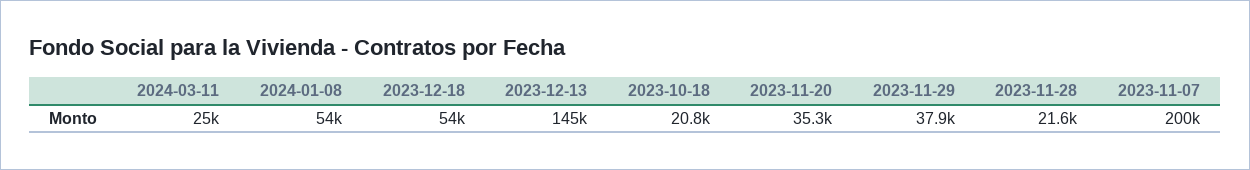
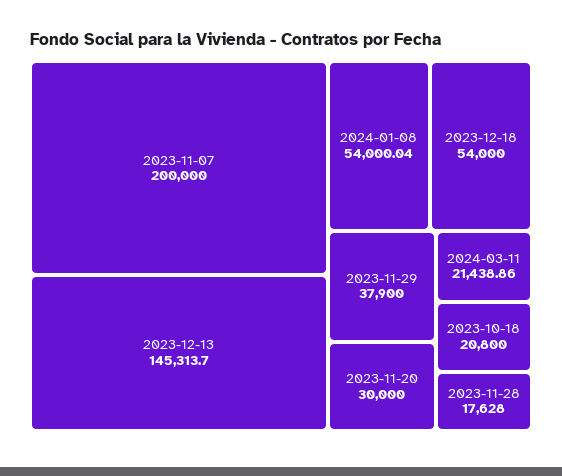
2024-03-11: 25000 -> 21438.86
2023-11-20: 35300 -> 30000
2023-11-28: 21600 -> 17628

